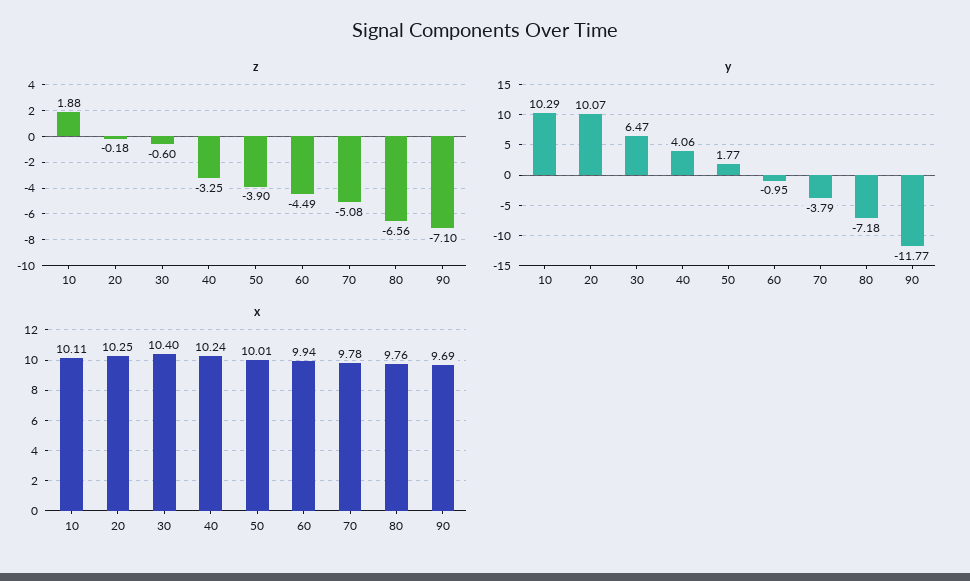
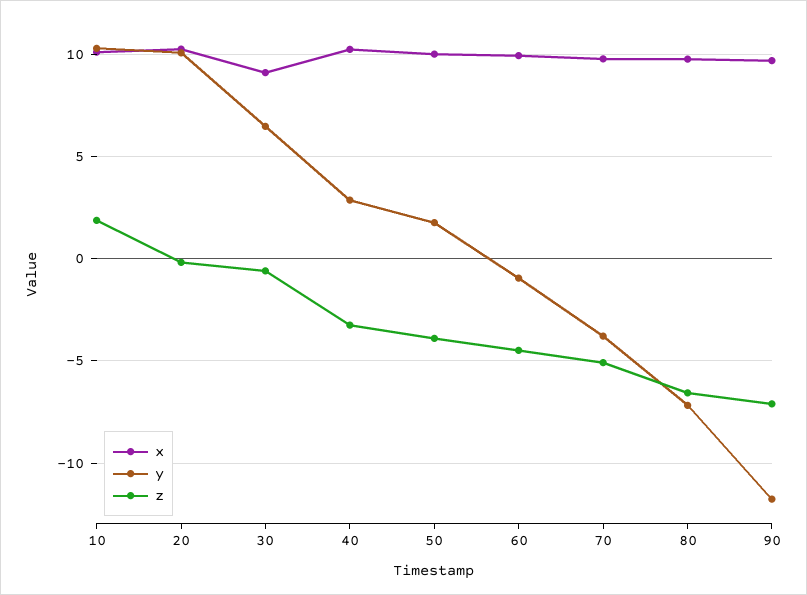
y, 40: 4.06 -> 3
x, 30: 10.4 -> 9

